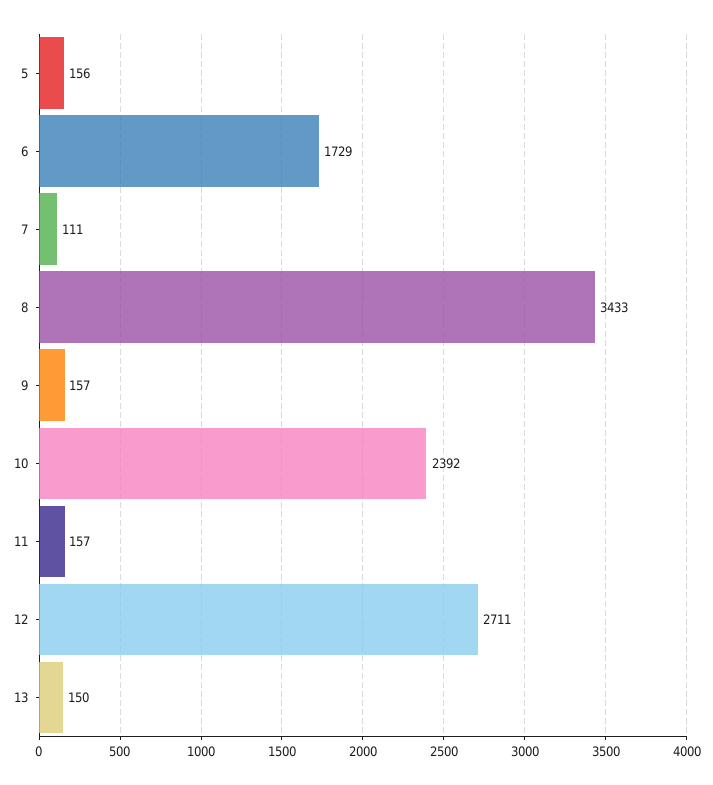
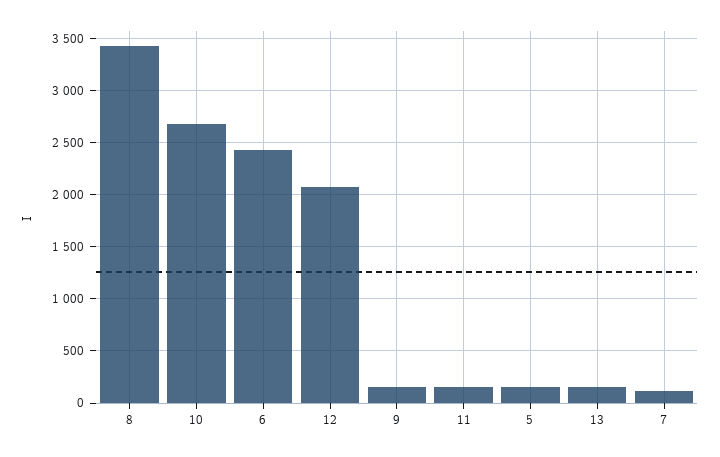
6: 1729 -> 2400
10: 2392 -> 2700
12: 2711 -> 2100

